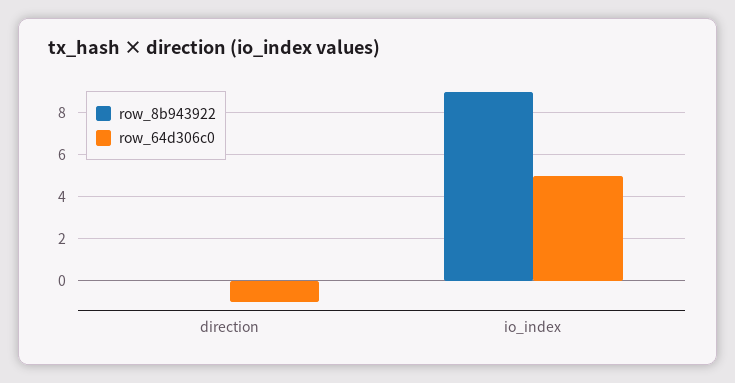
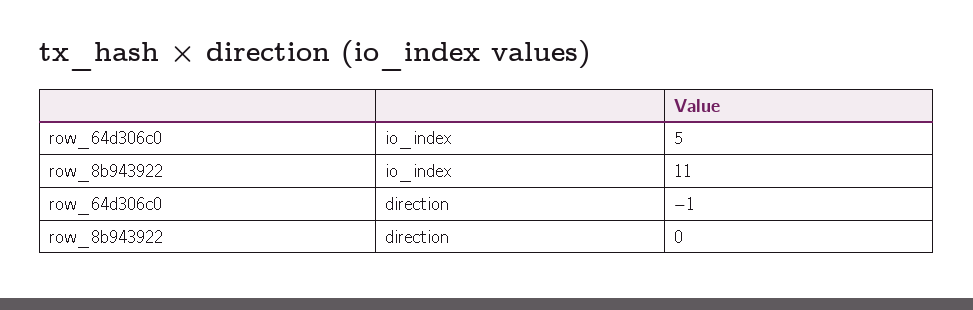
row_8b943922, io_index: 9 -> 11

